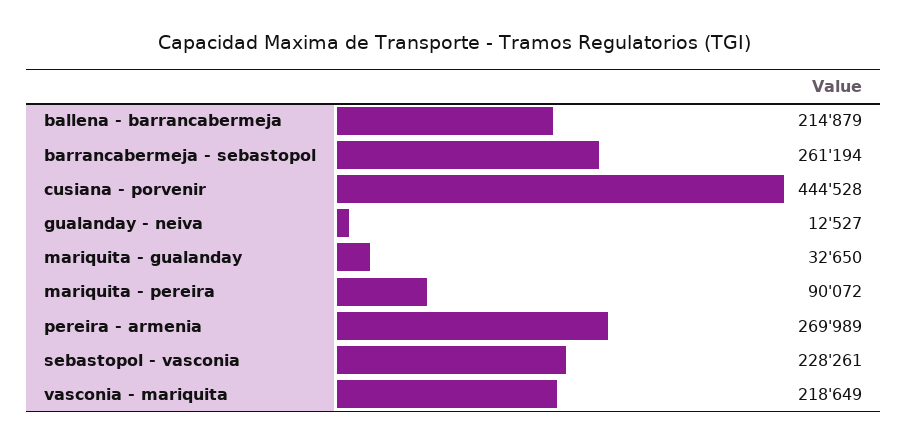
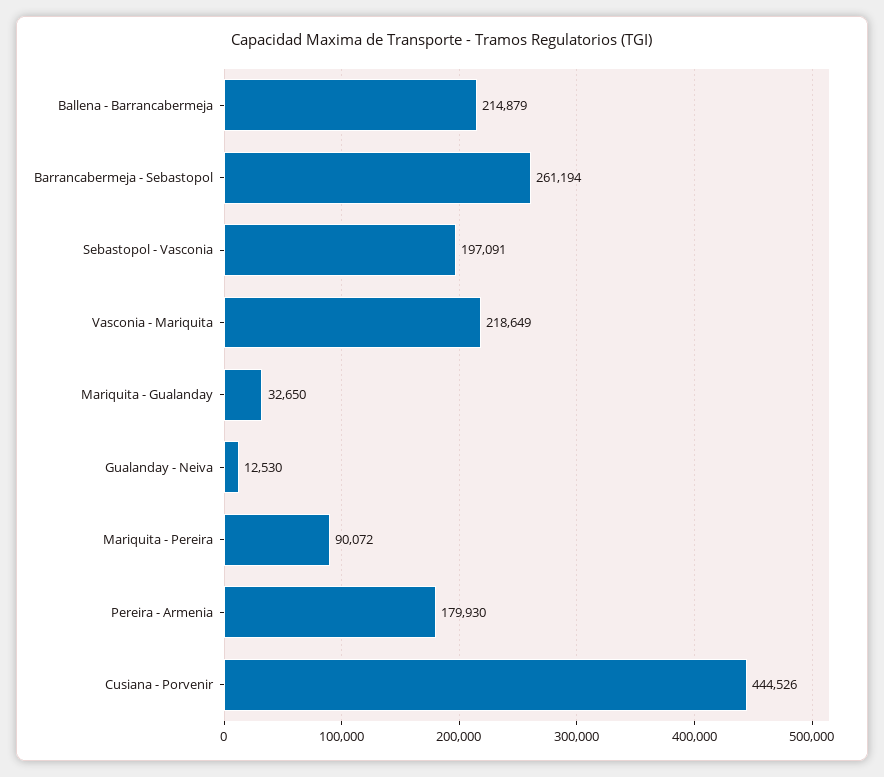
cusiana - porvenir: 444528 -> 444526
gualanday - neiva: 12527 -> 12530
pereira - armenia: 269989 -> 179930
sebastopol - vasconia: 228261 -> 197091

